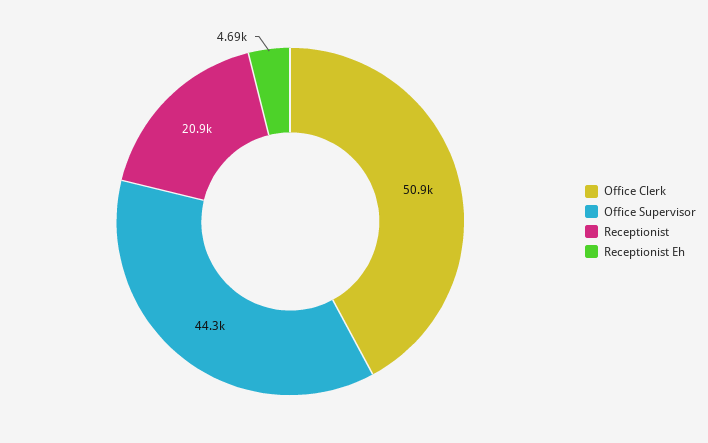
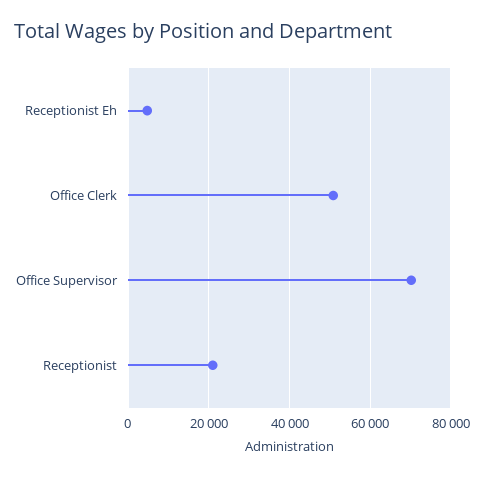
Office Supervisor: 44300 -> 70000

